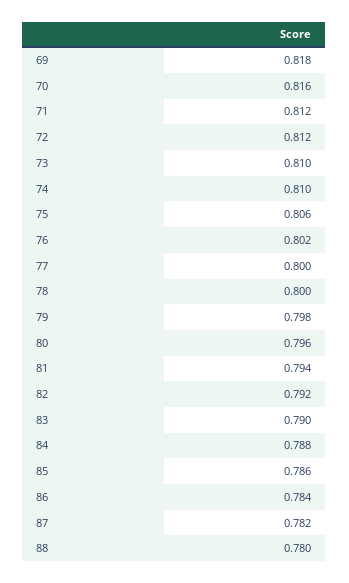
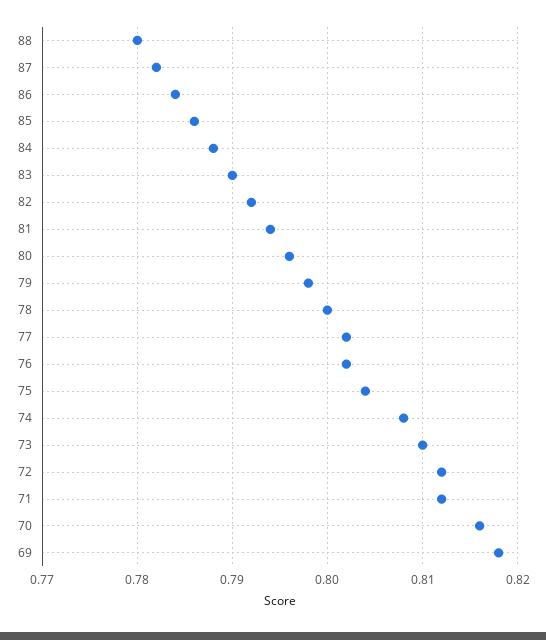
74: 0.81 -> 0.808
75: 0.806 -> 0.804
77: 0.8 -> 0.802

